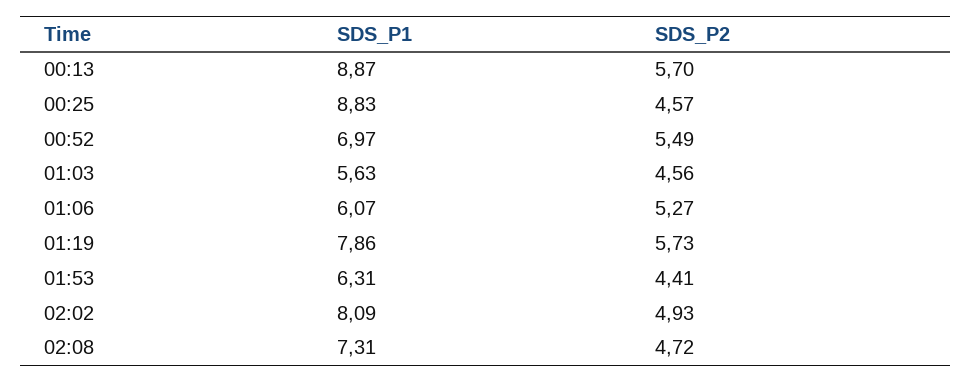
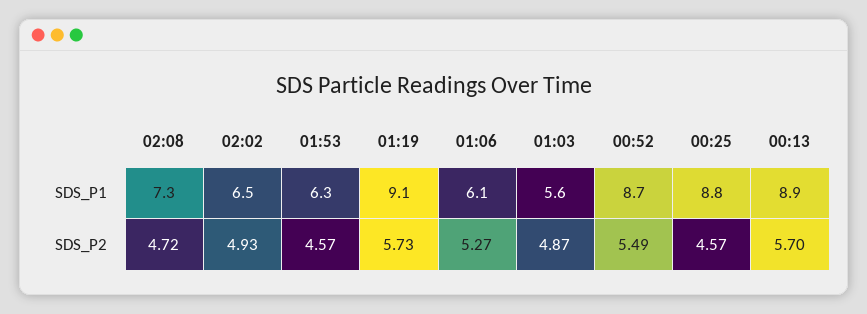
SDS_P1, 00:52: 6.97 -> 8.7
SDS_P2, 01:03: 4.56 -> 4.87
SDS_P1, 01:19: 7.86 -> 9.1
SDS_P2, 01:53: 4.41 -> 4.57
SDS_P1, 02:02: 8.09 -> 6.5

